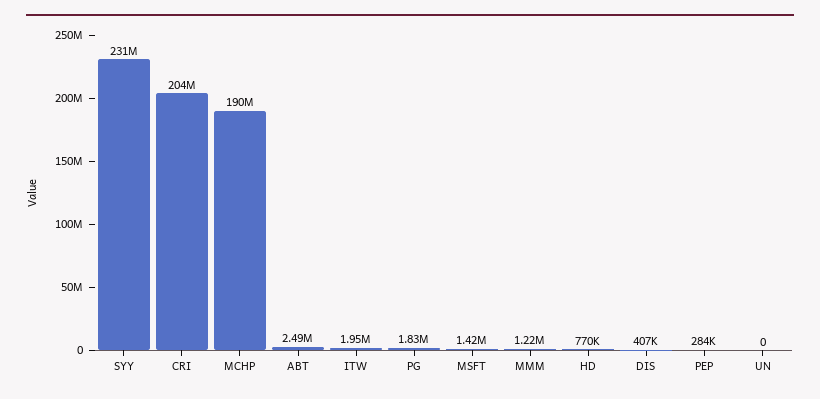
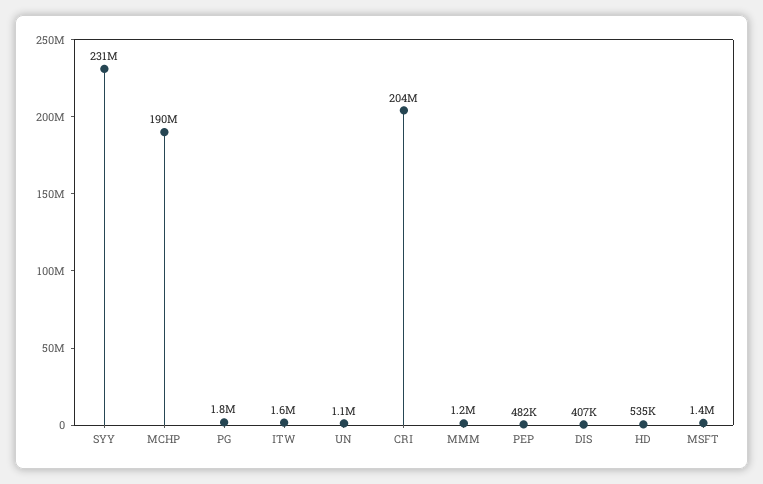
ABT: 2490000 -> none
ITW: 1950000 -> 1600000
HD: 770000 -> 535000
PEP: 284000 -> 482000
UN: 0 -> 1100000

